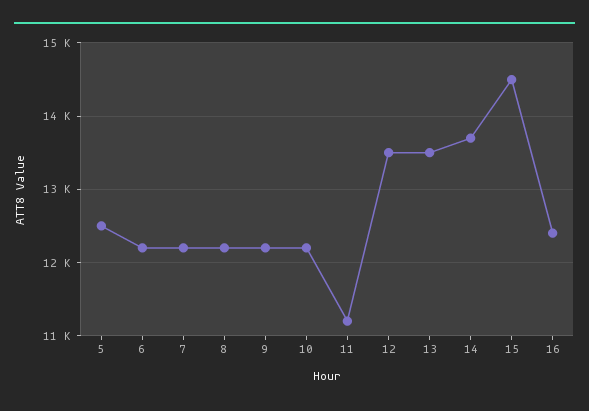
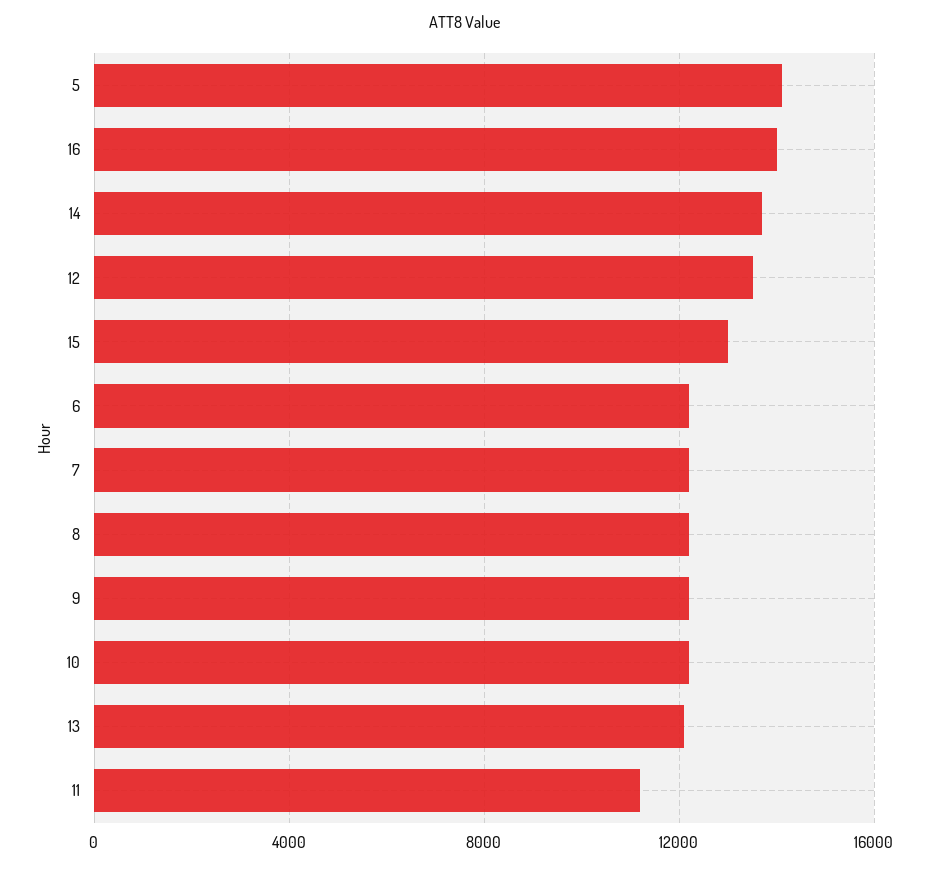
5: 12500 -> 14000
13: 13500 -> 12000
15: 14500 -> 13000
16: 12400 -> 14000

